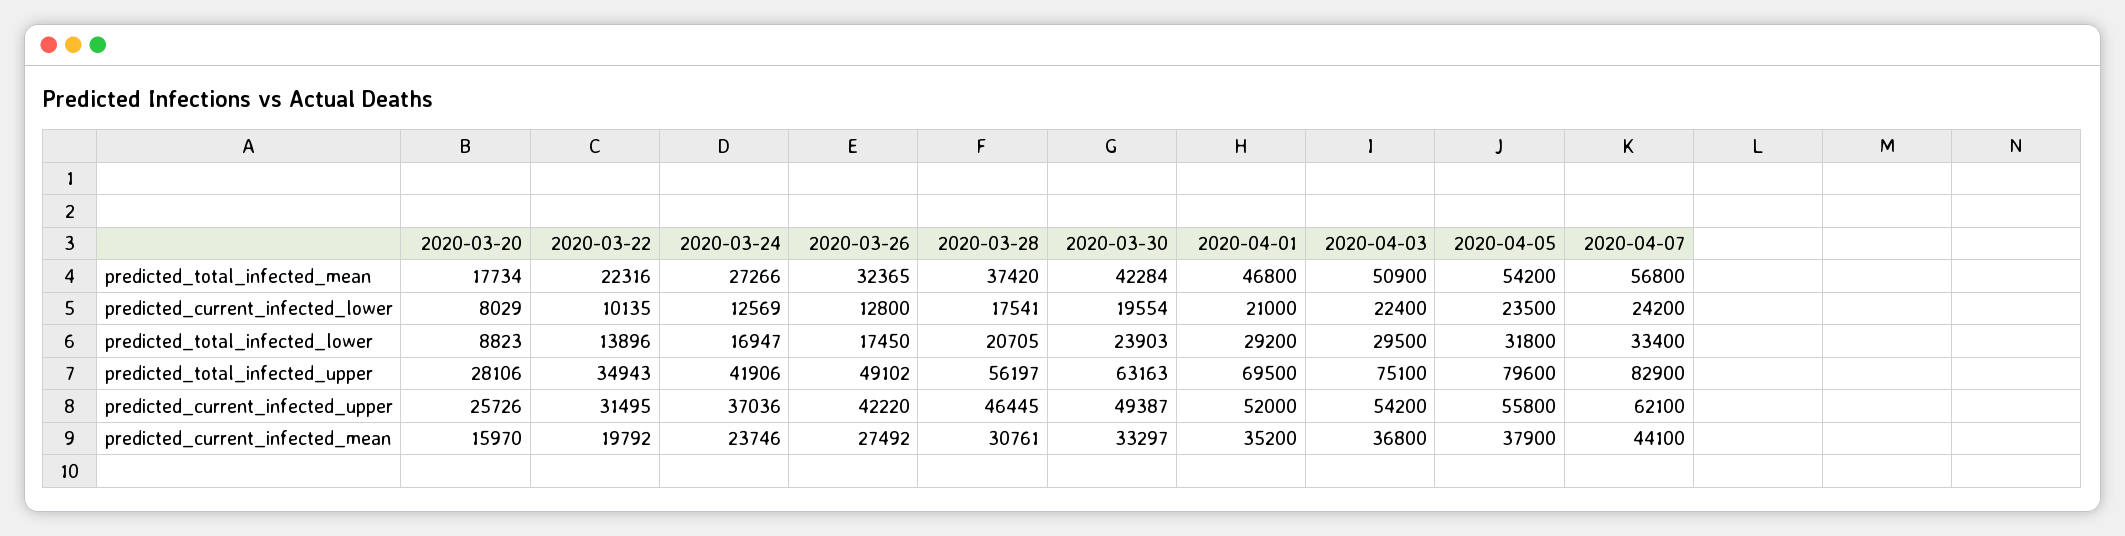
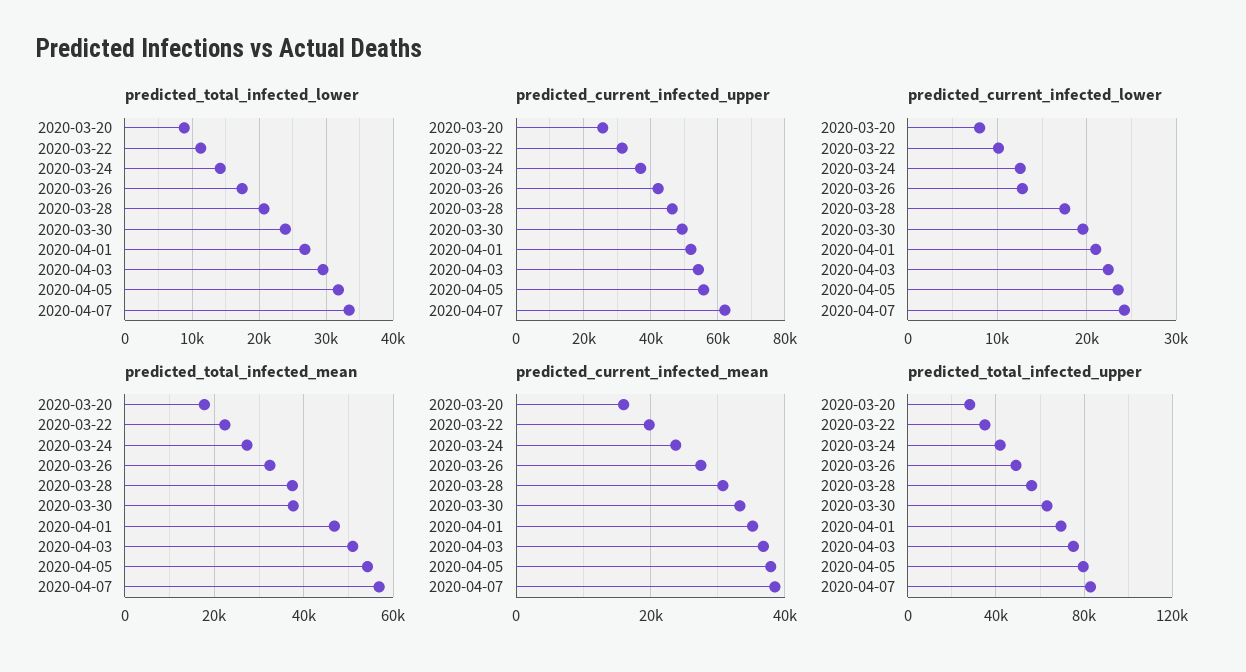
predicted_total_infected_mean, 2020-03-30: 42284 -> 38000
predicted_total_infected_lower, 2020-03-22: 13896 -> 11000
predicted_total_infected_lower, 2020-03-24: 16947 -> 14000
predicted_total_infected_lower, 2020-04-01: 29200 -> 27000
predicted_current_infected_mean, 2020-04-07: 44100 -> 38000

